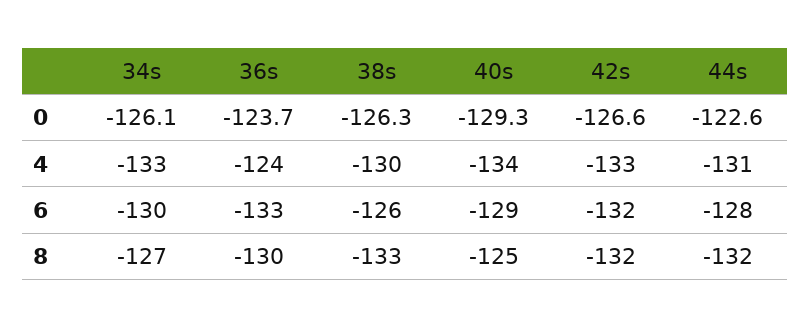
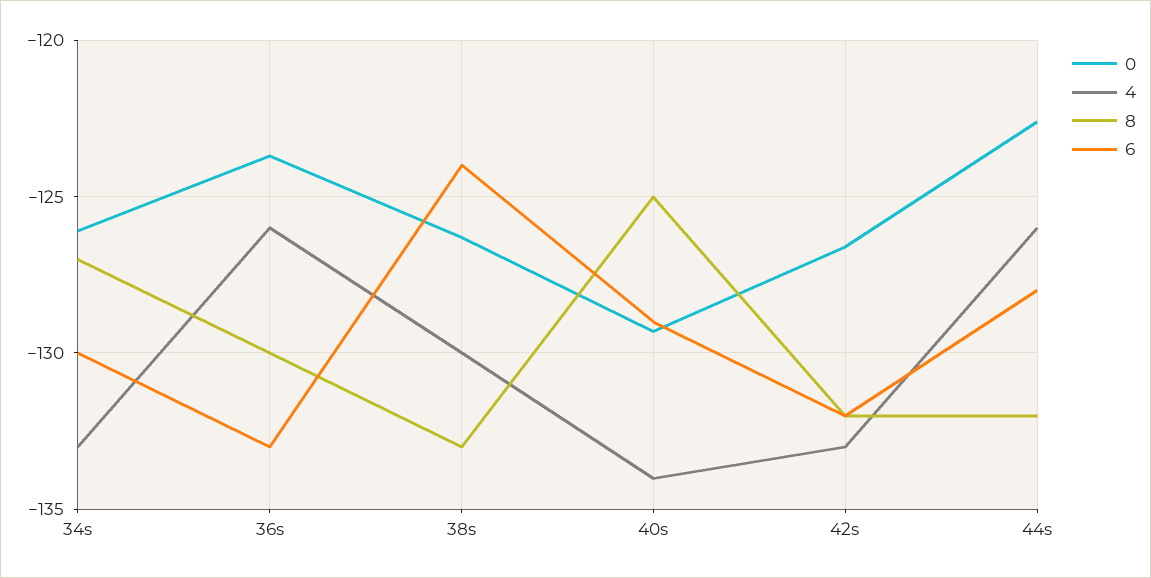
4, 36s: -124 -> -126
4, 44s: -131 -> -126
6, 38s: -126 -> -124

